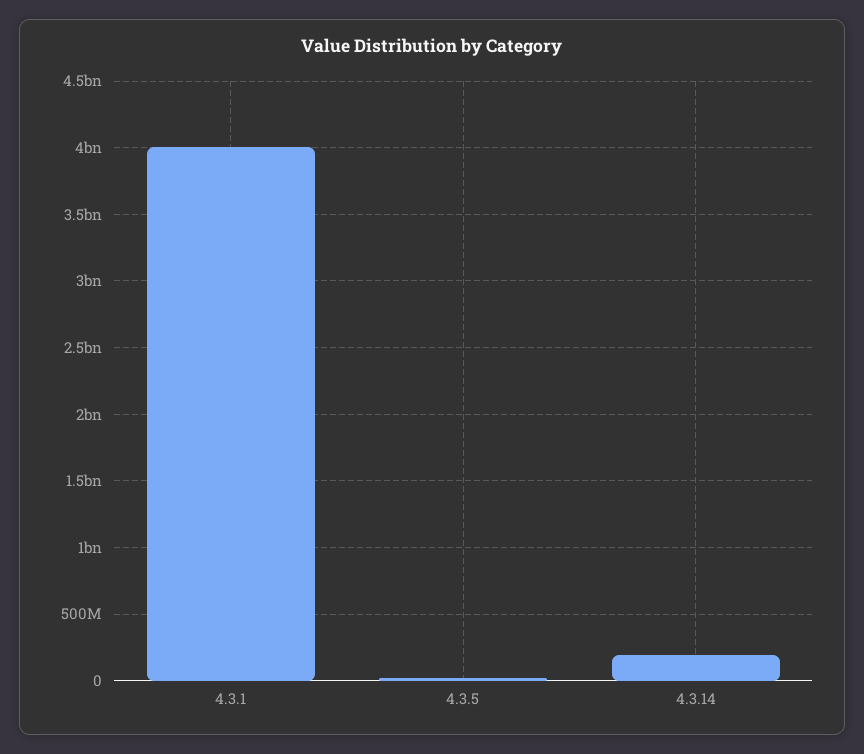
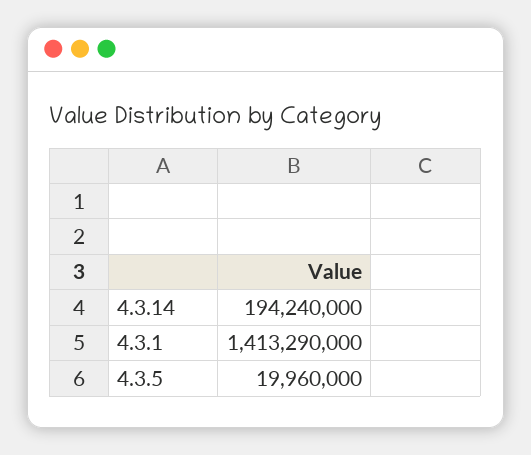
4.3.1: 4000000000 -> 1413290000

